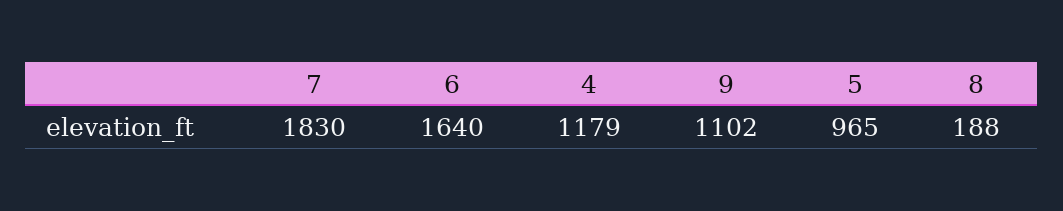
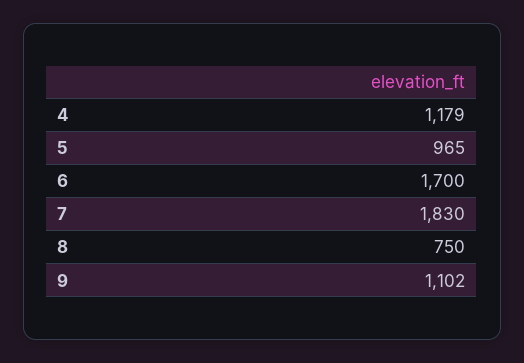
6: 1640 -> 1700
8: 188 -> 750

